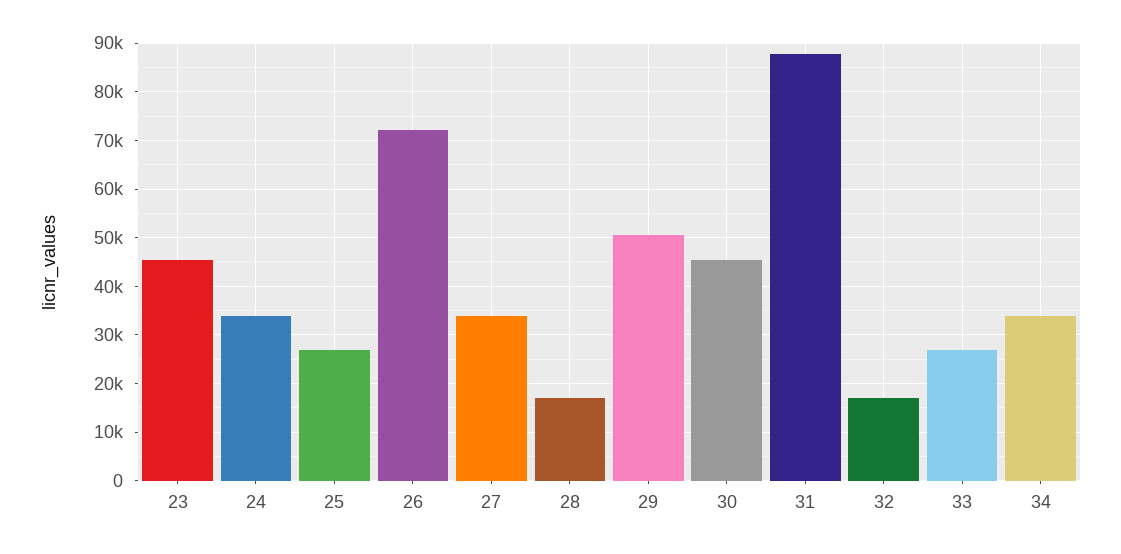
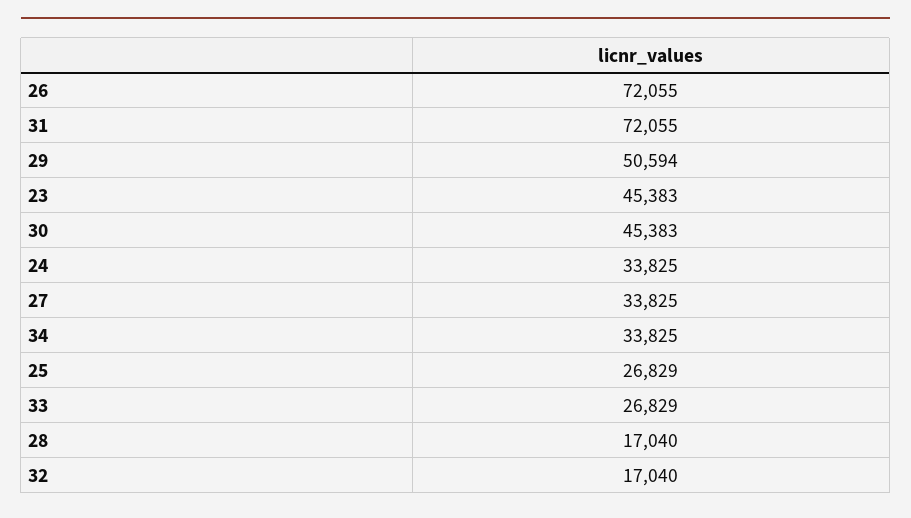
31: 88000 -> 72055

